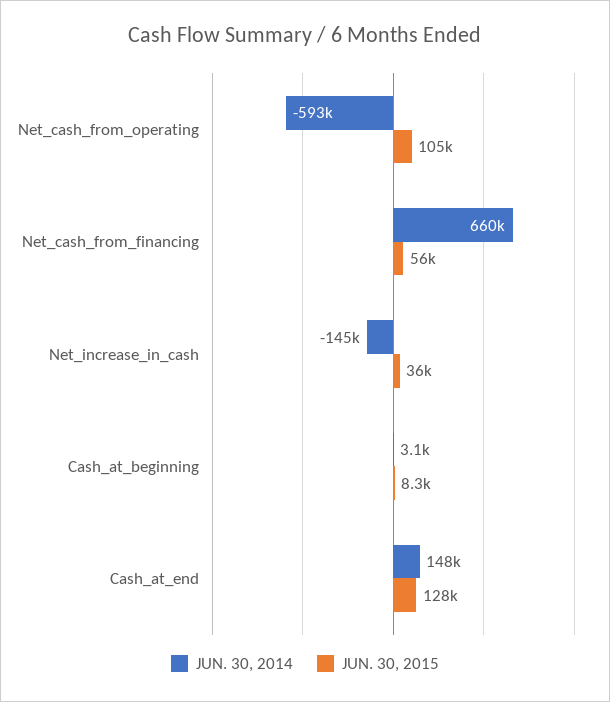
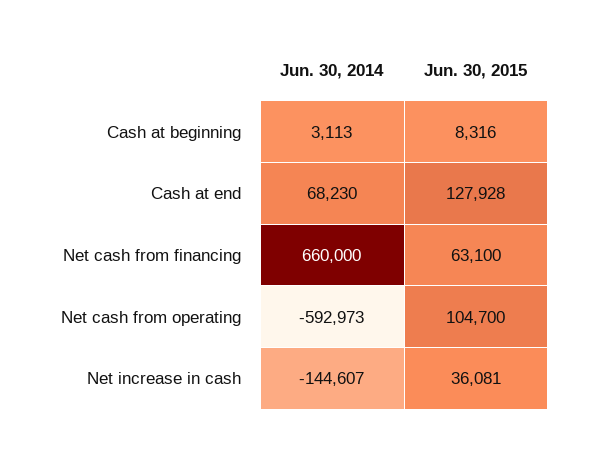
JUN. 30, 2015, Net_cash_from_financing: 56000 -> 63100
JUN. 30, 2014, Cash_at_end: 148000 -> 68230

